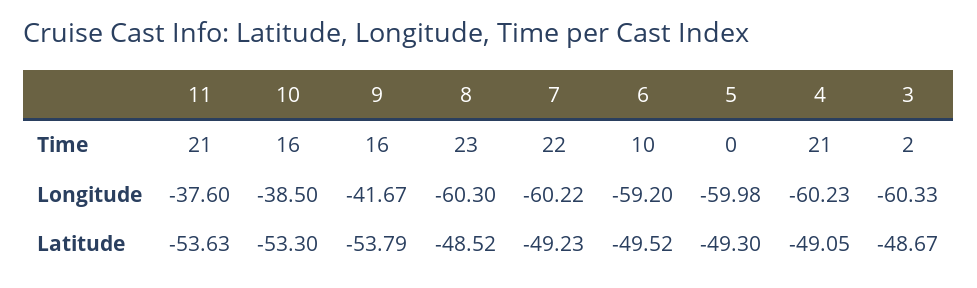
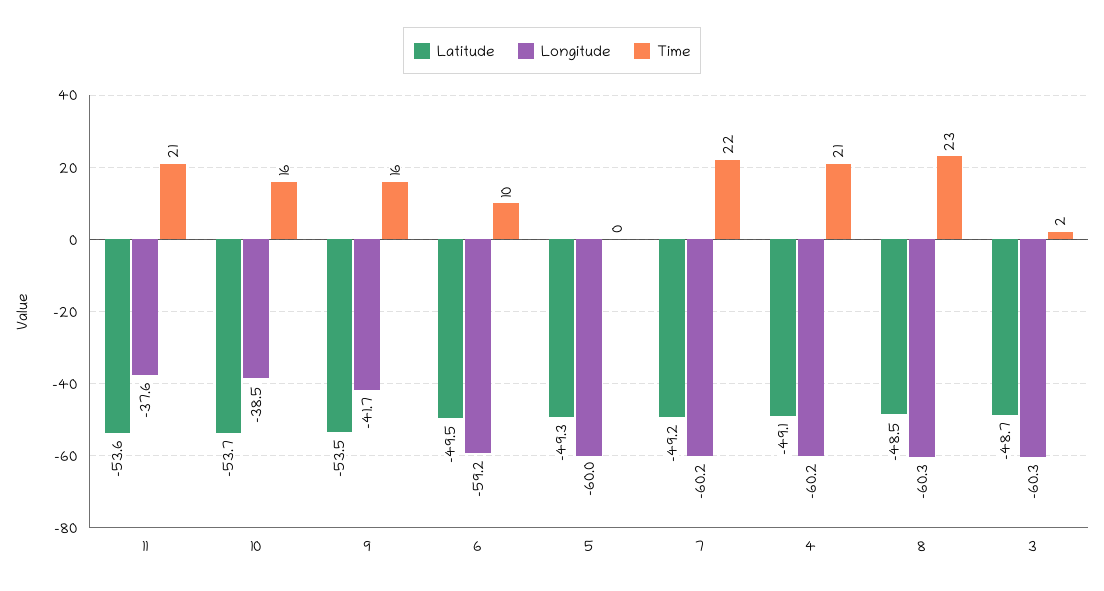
Latitude, 10: -53.3 -> -53.7
Latitude, 9: -53.79 -> -53.5

